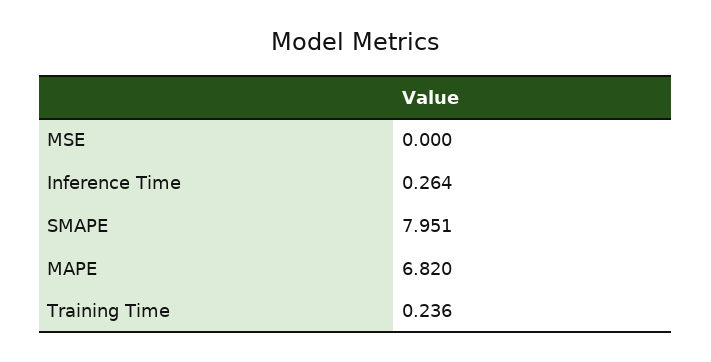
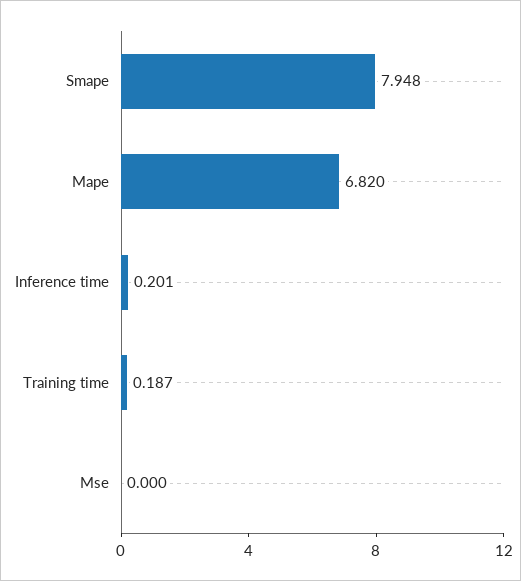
Inference Time: 0.264 -> 0.201
SMAPE: 7.951 -> 7.948
Training Time: 0.236 -> 0.187

